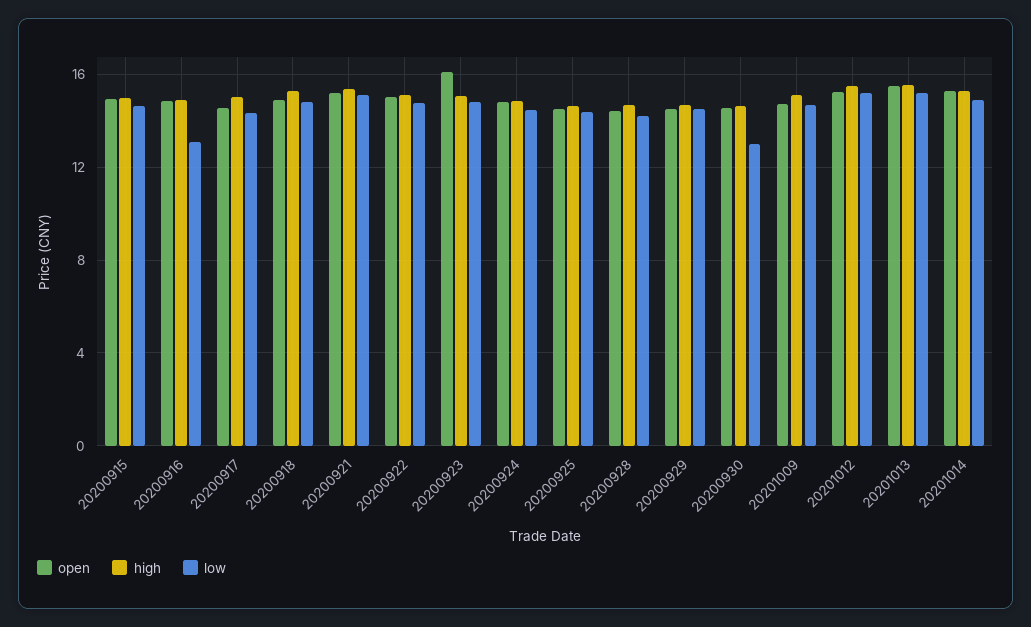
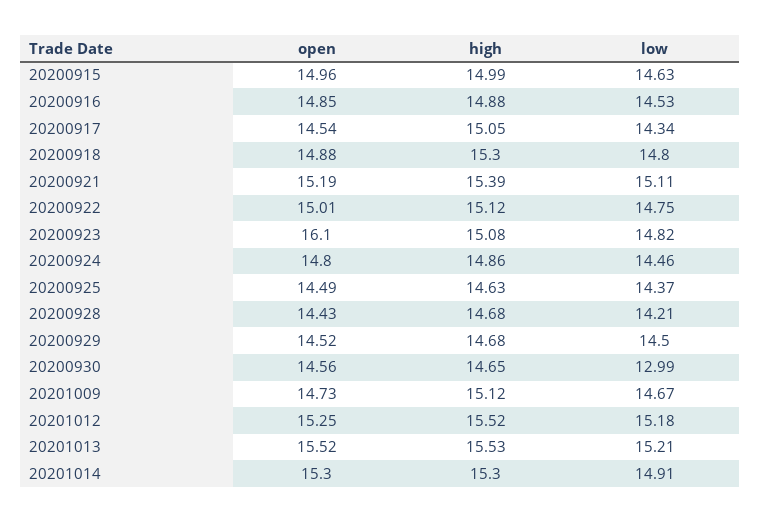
low, 20200916: 13 -> 14.53

